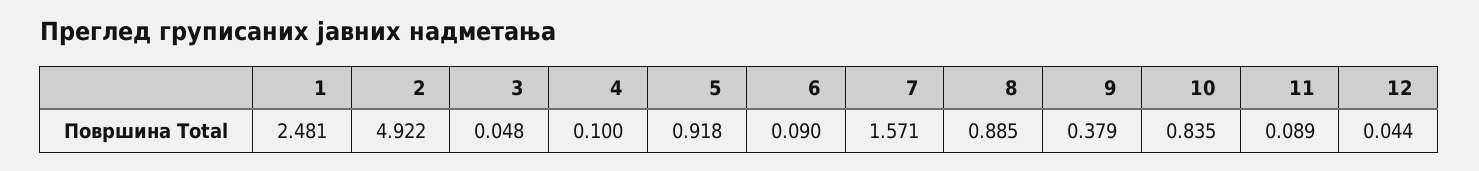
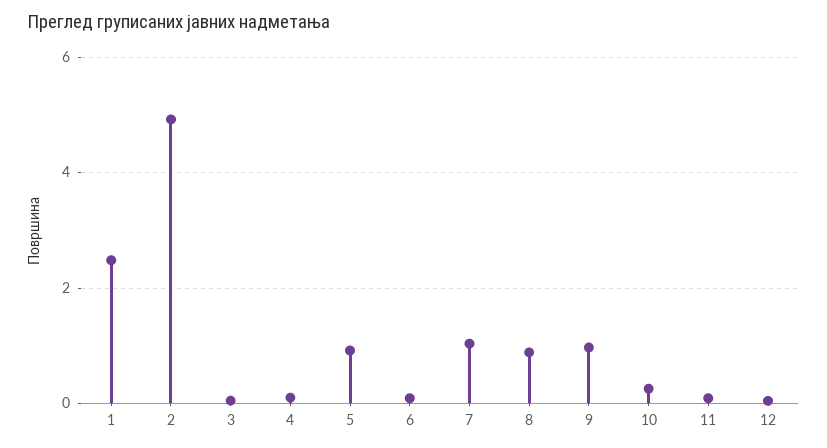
7: 1.571 -> 1
9: 0.379 -> 1
10: 0.835 -> 0.2

